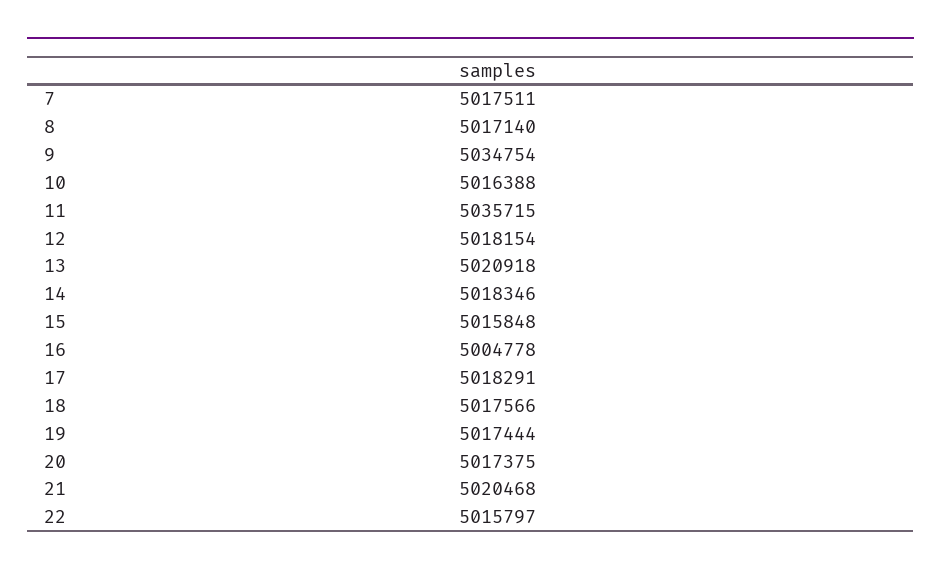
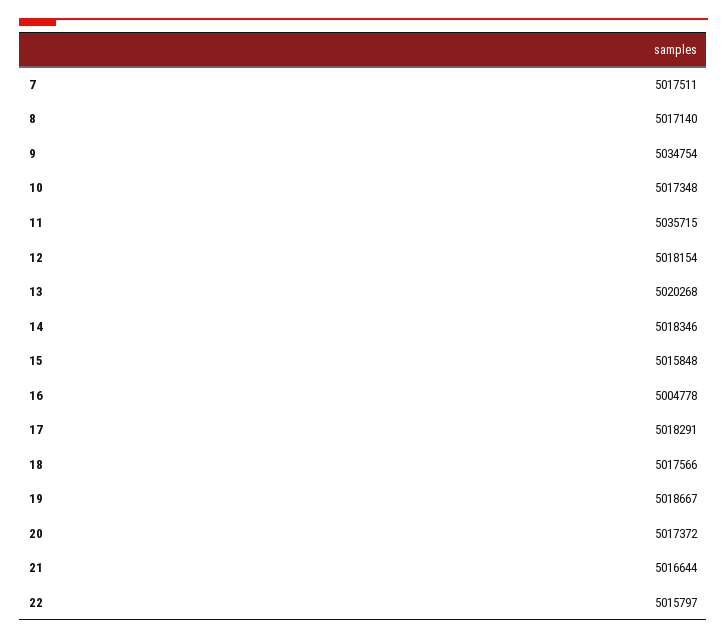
10: 5016388 -> 5017348
13: 5020918 -> 5020268
19: 5017444 -> 5018667
20: 5017375 -> 5017372
21: 5020468 -> 5016644

